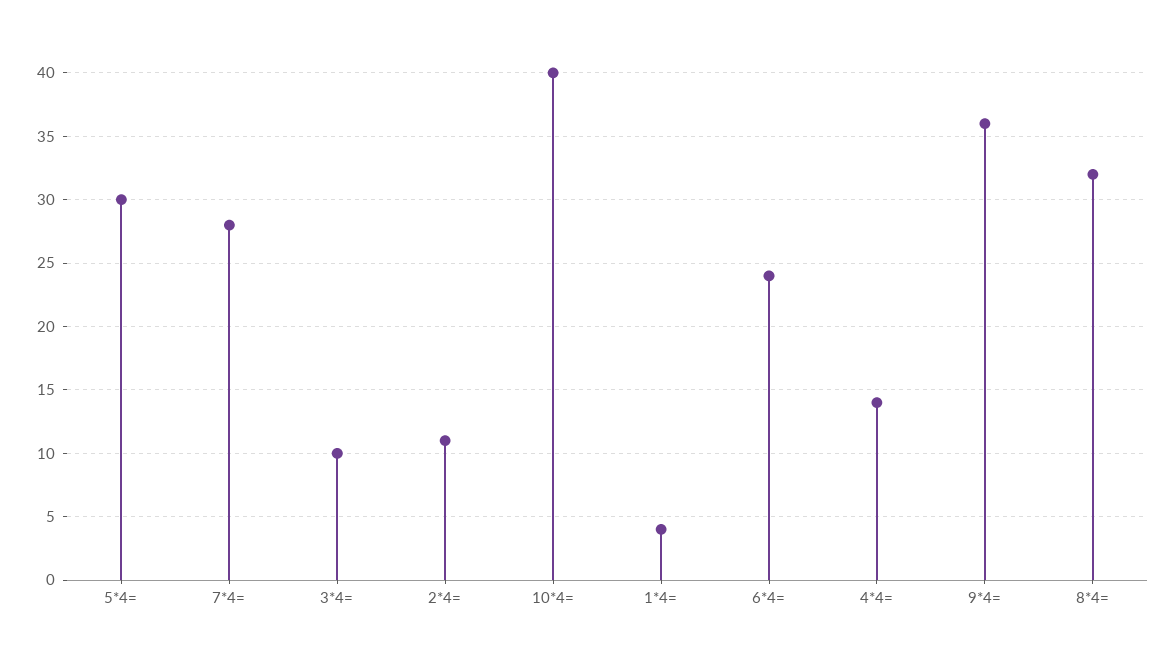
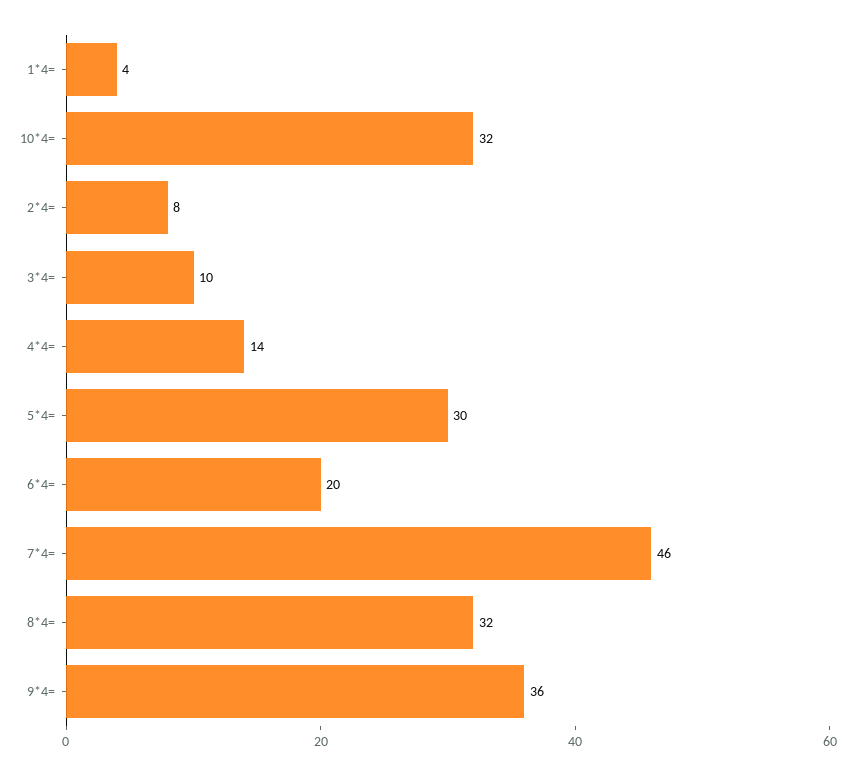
7*4=: 28 -> 46
2*4=: 11 -> 8
10*4=: 40 -> 32
6*4=: 24 -> 20

